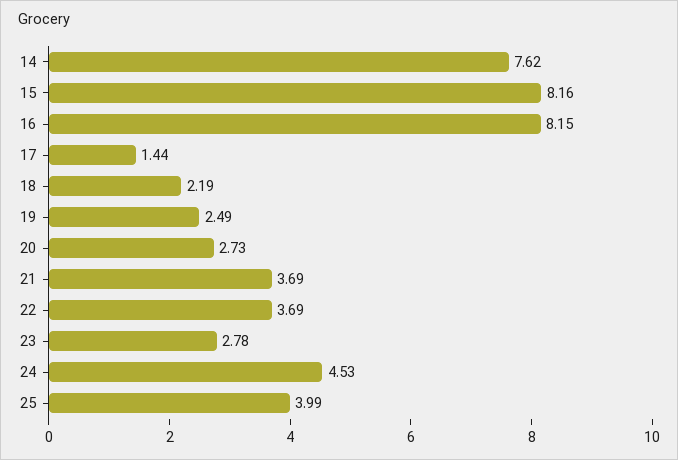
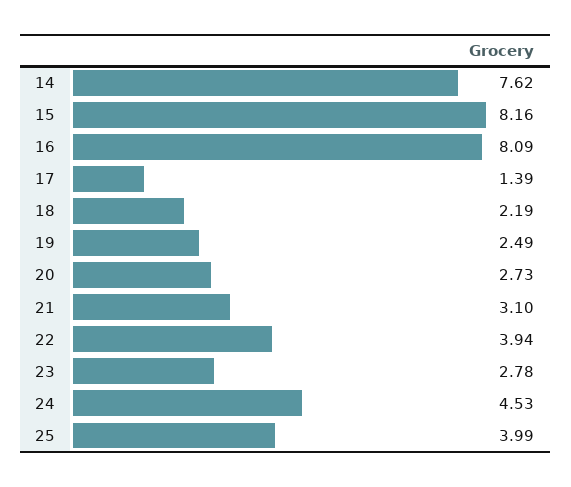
16: 8.15 -> 8.09
17: 1.44 -> 1.39
21: 3.69 -> 3.1
22: 3.69 -> 3.94

